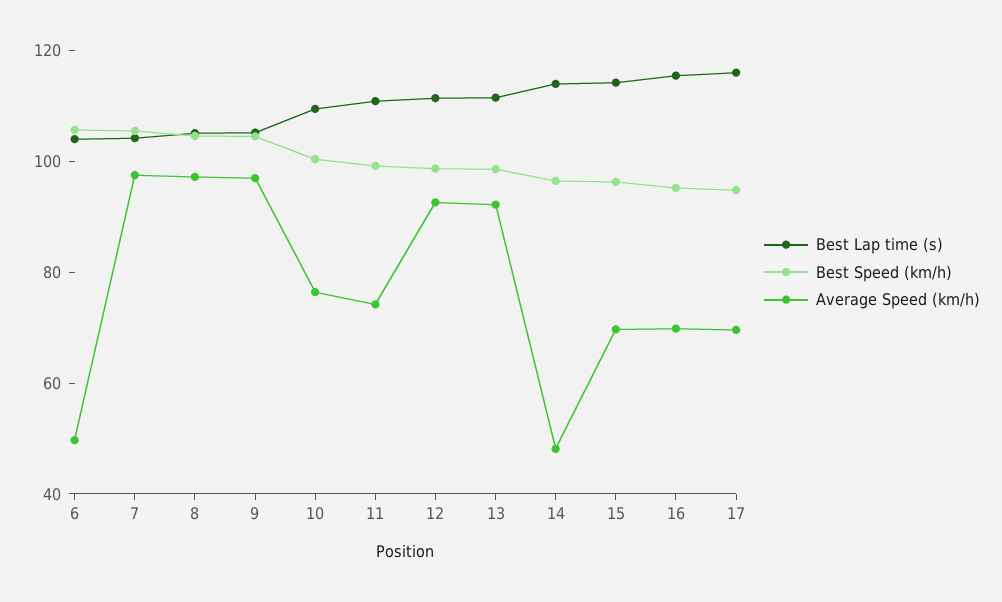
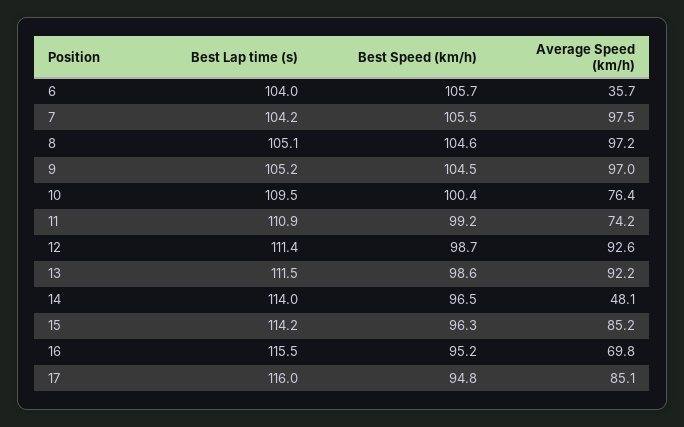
Average Speed (km/h), 6: 50 -> 35.7
Average Speed (km/h), 15: 70 -> 85.2
Average Speed (km/h), 17: 70 -> 85.1

